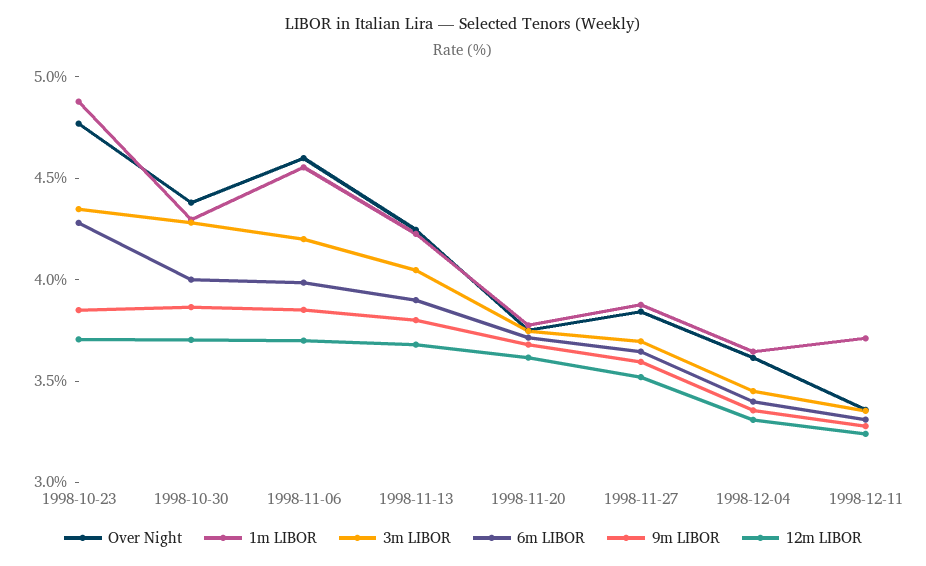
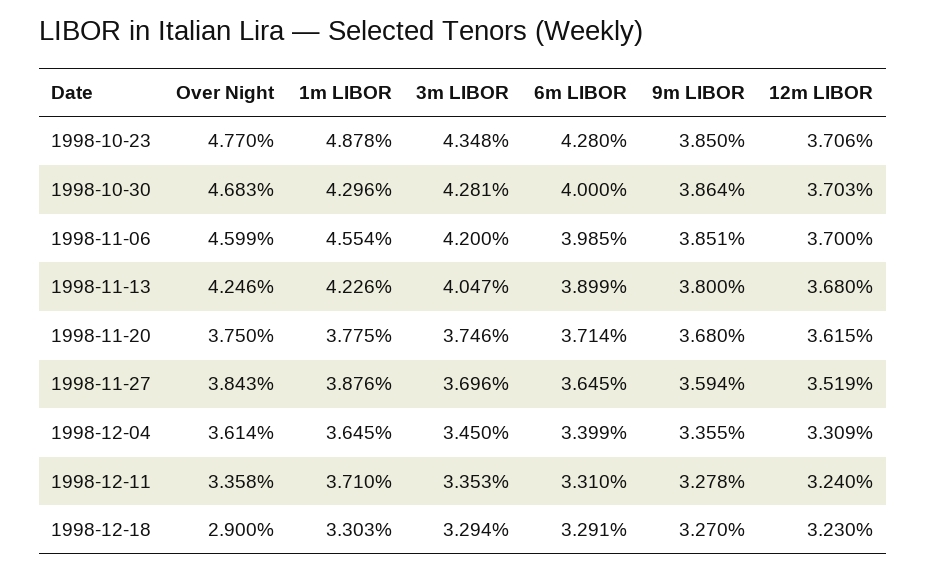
Over Night, 1998-10-30: 4.4 -> 4.683
Over Night, 1998-12-18: none -> 2.9
1m LIBOR, 1998-12-18: none -> 3.303
3m LIBOR, 1998-12-18: none -> 3.294
6m LIBOR, 1998-12-18: none -> 3.291
9m LIBOR, 1998-12-18: none -> 3.27
12m LIBOR, 1998-12-18: none -> 3.23

